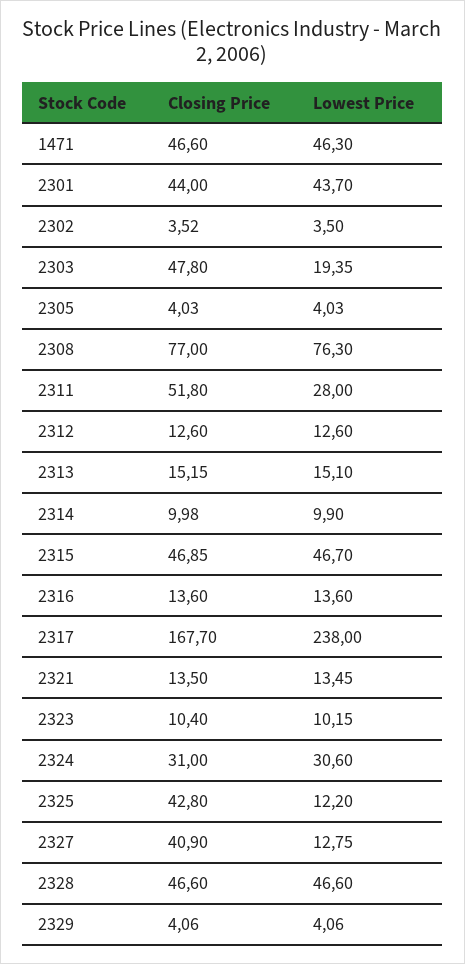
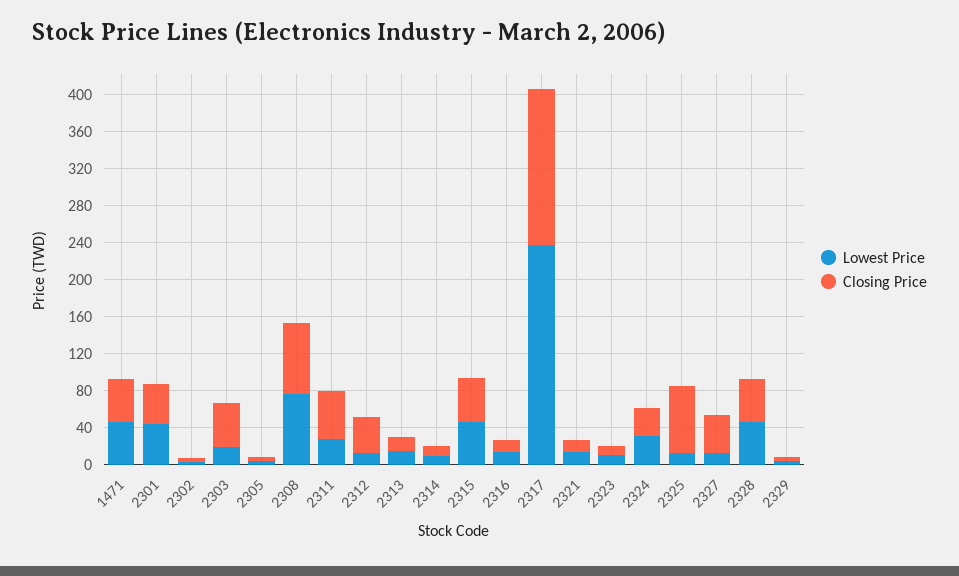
Closing Price, 2312: 12.6 -> 40
Closing Price, 2325: 42.8 -> 70

